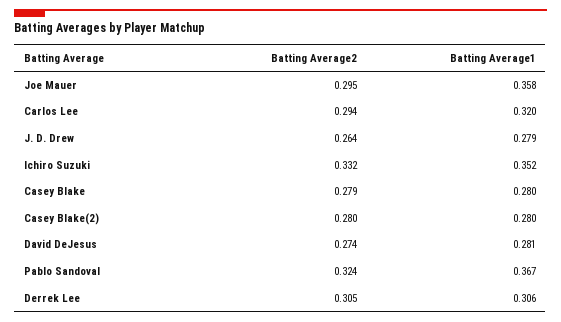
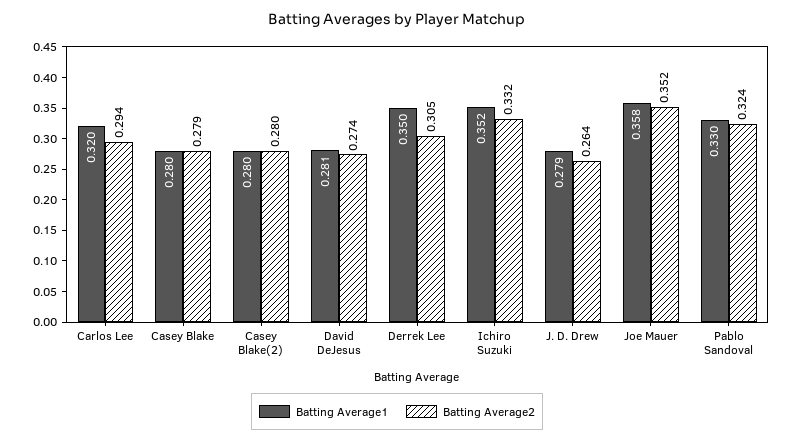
Batting Average2, Joe Mauer: 0.295 -> 0.352
Batting Average1, Pablo Sandoval: 0.367 -> 0.33
Batting Average1, Derrek Lee: 0.306 -> 0.35

